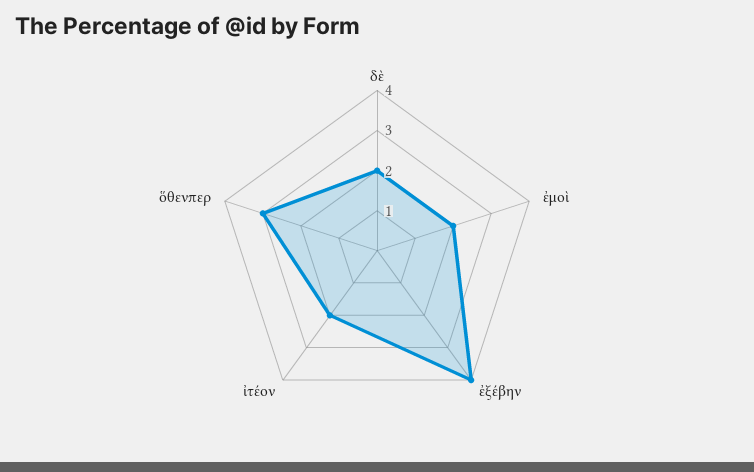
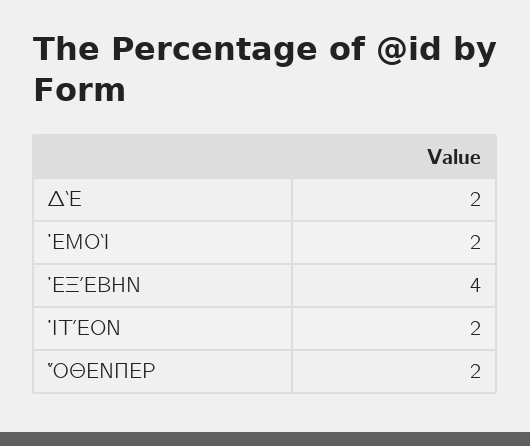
ὅθενπερ: 3 -> 2

